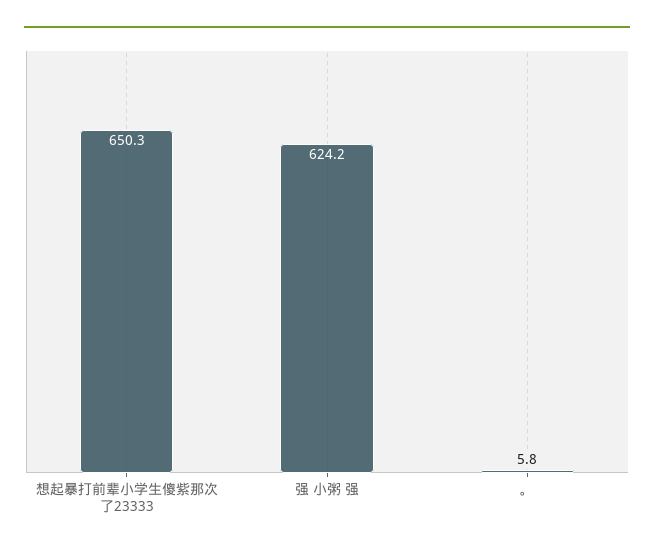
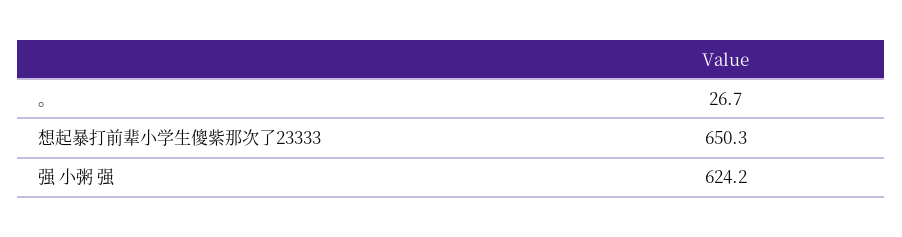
。: 5.8 -> 26.7

